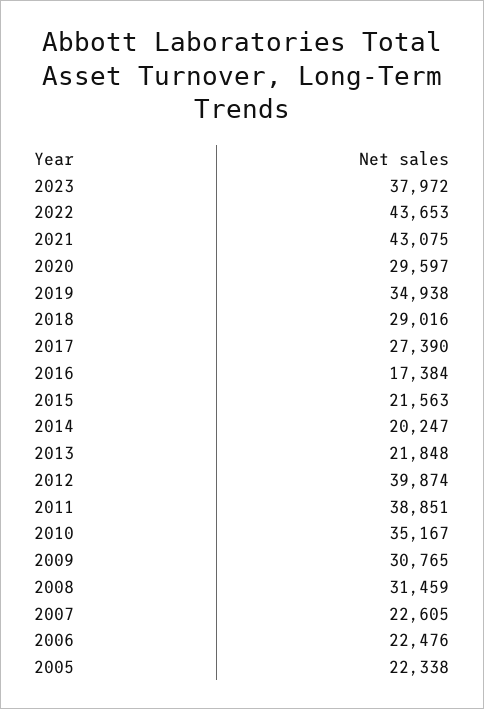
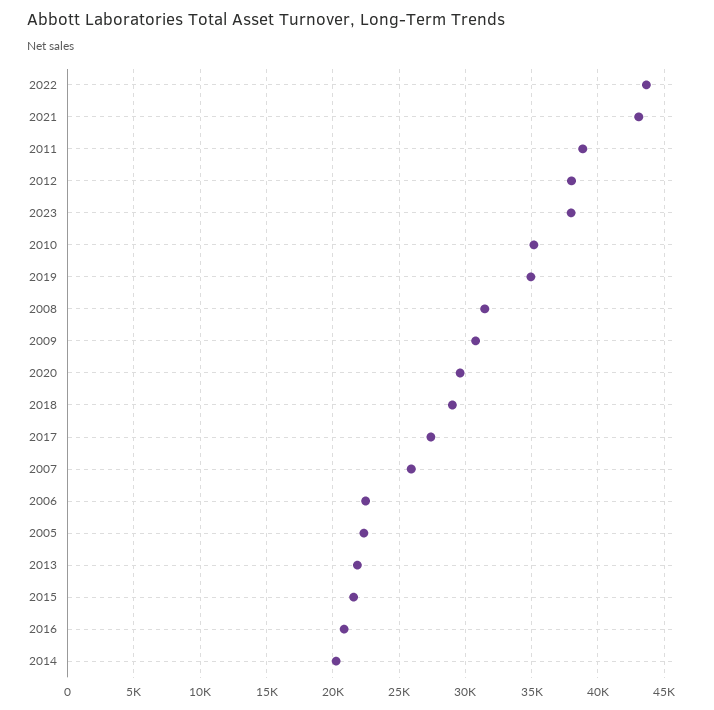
2016: 17384 -> 21000
2012: 39874 -> 38000
2007: 22605 -> 26000

